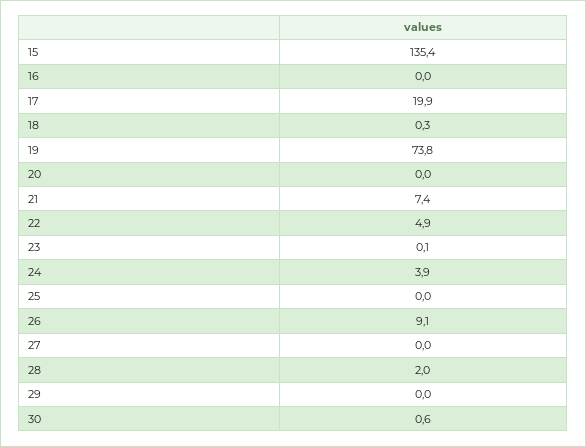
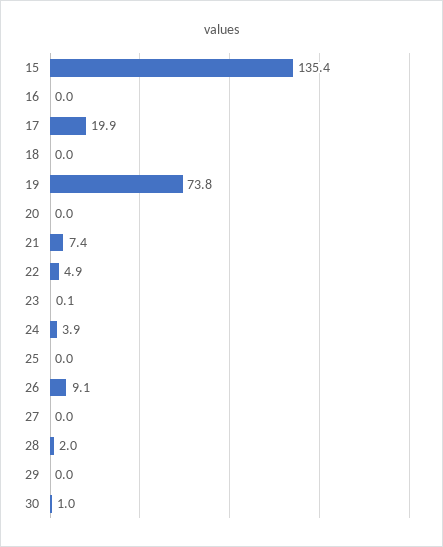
18: 0.3 -> 0
30: 0.6 -> 1

